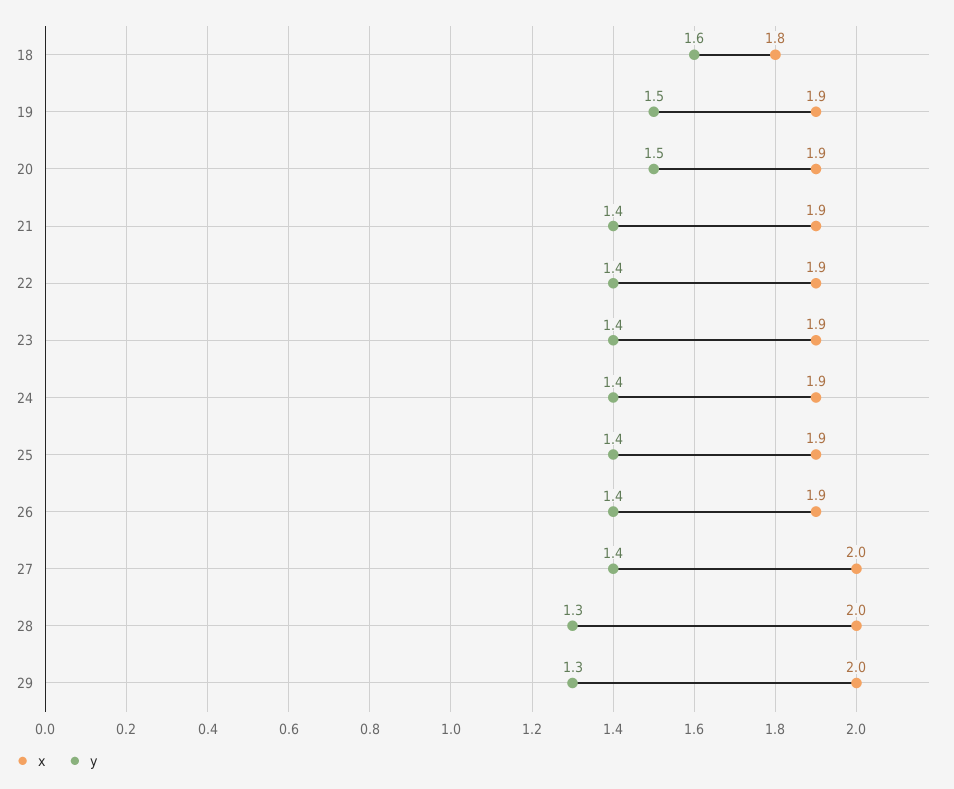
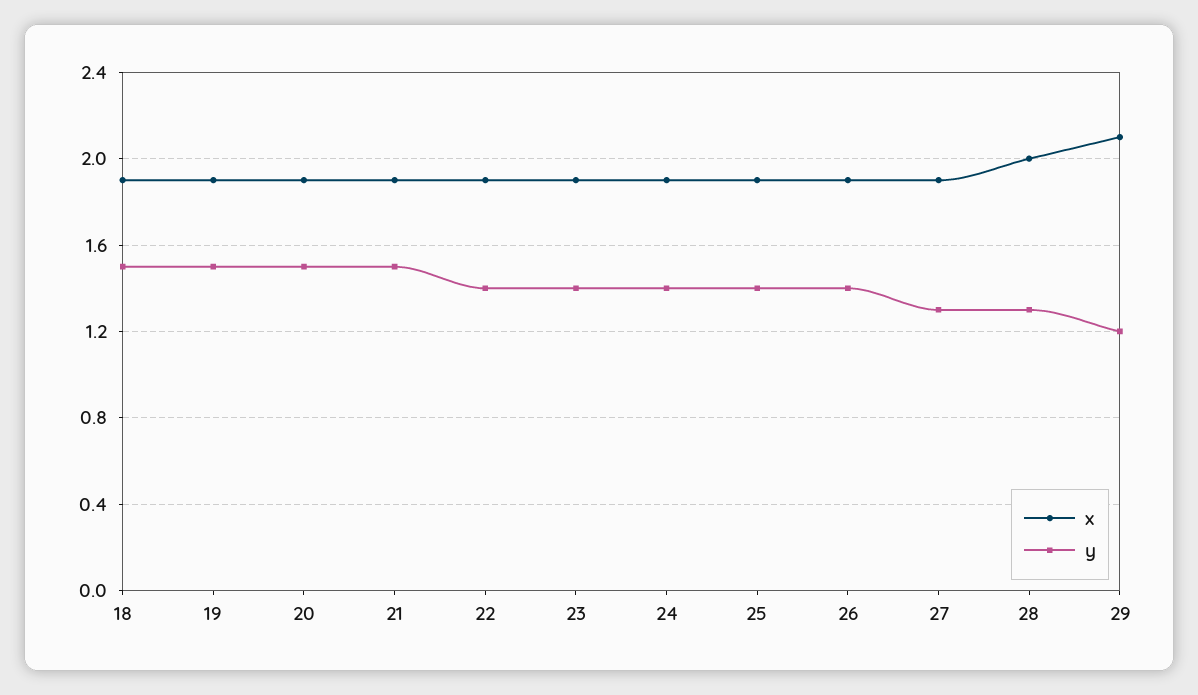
x, 18: 1.8 -> 1.9
y, 18: 1.6 -> 1.5
y, 21: 1.4 -> 1.5
x, 27: 2 -> 1.9
y, 27: 1.4 -> 1.3
x, 29: 2 -> 2.1
y, 29: 1.3 -> 1.2

